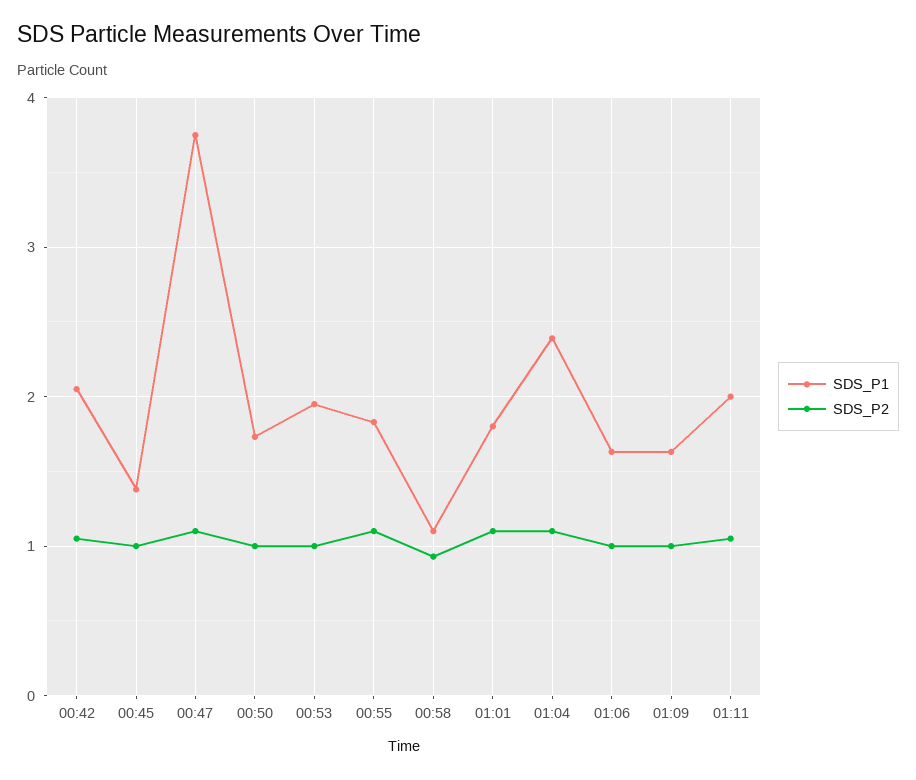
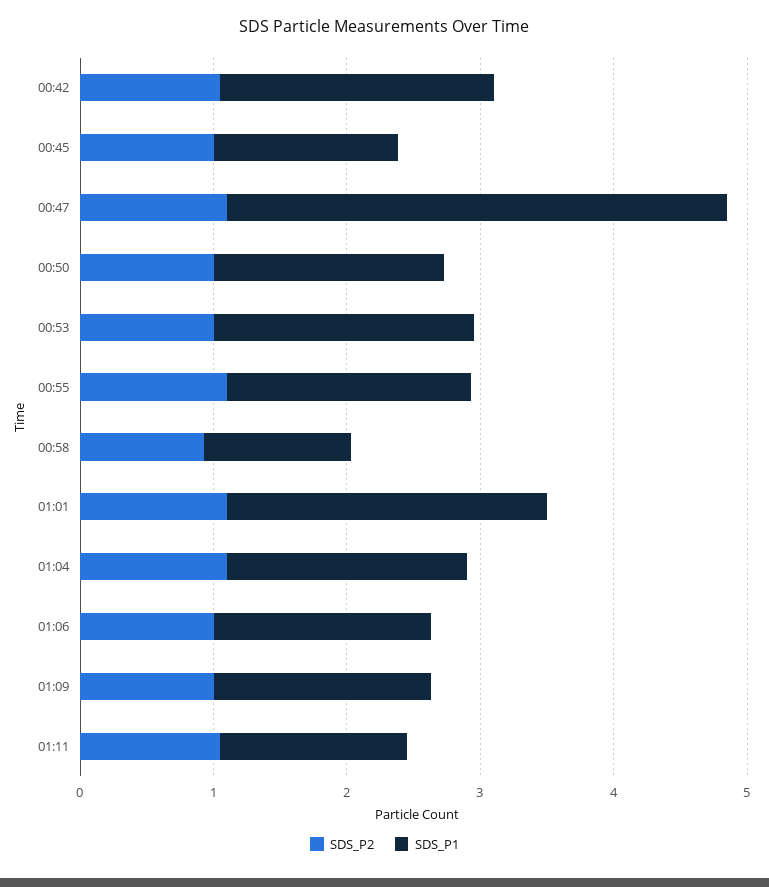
SDS_P1, 01:01: 1.8 -> 2.4
SDS_P1, 01:04: 2.4 -> 1.8
SDS_P1, 01:11: 2 -> 1.4

